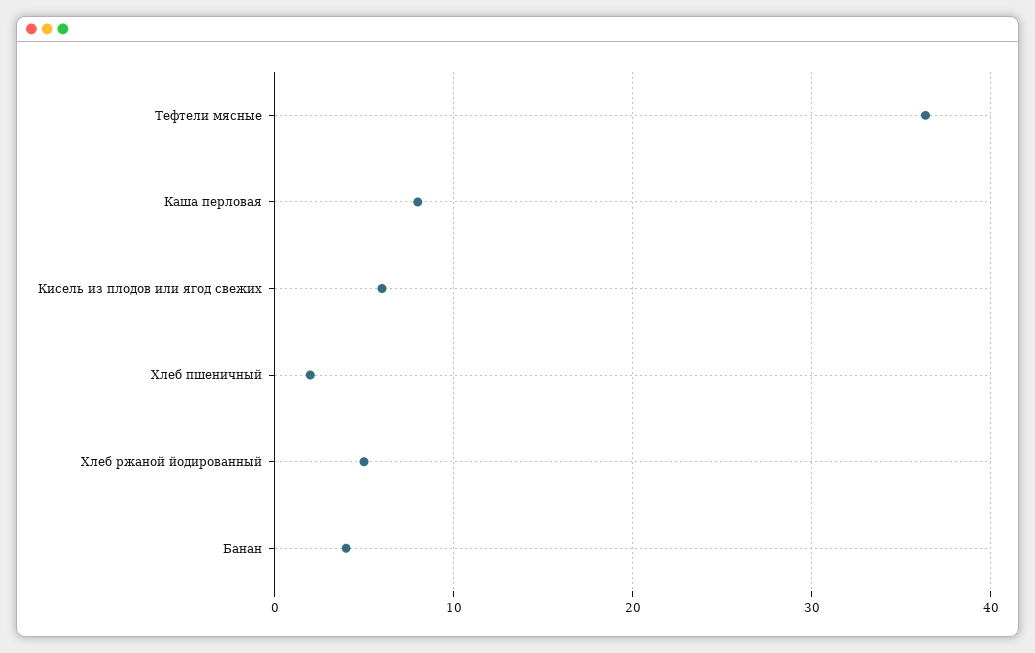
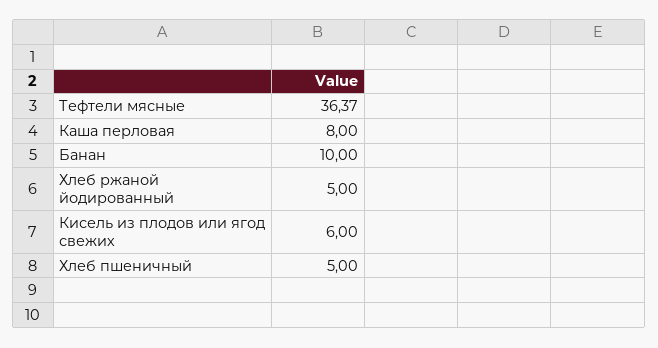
Хлеб пшеничный: 2 -> 5
Банан: 4 -> 10

